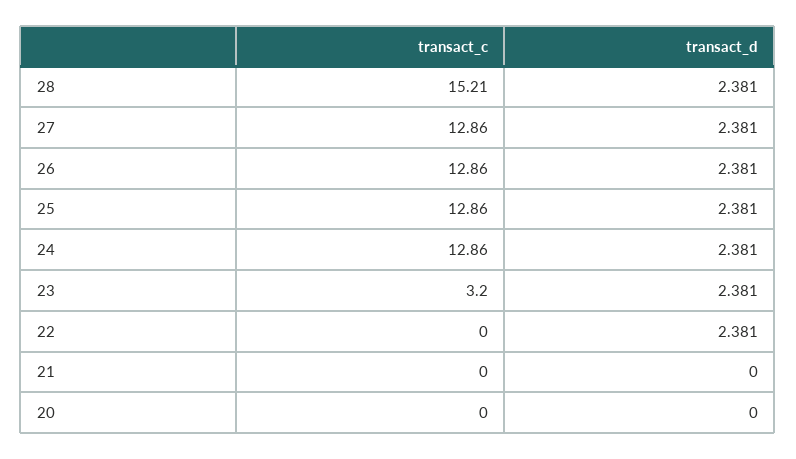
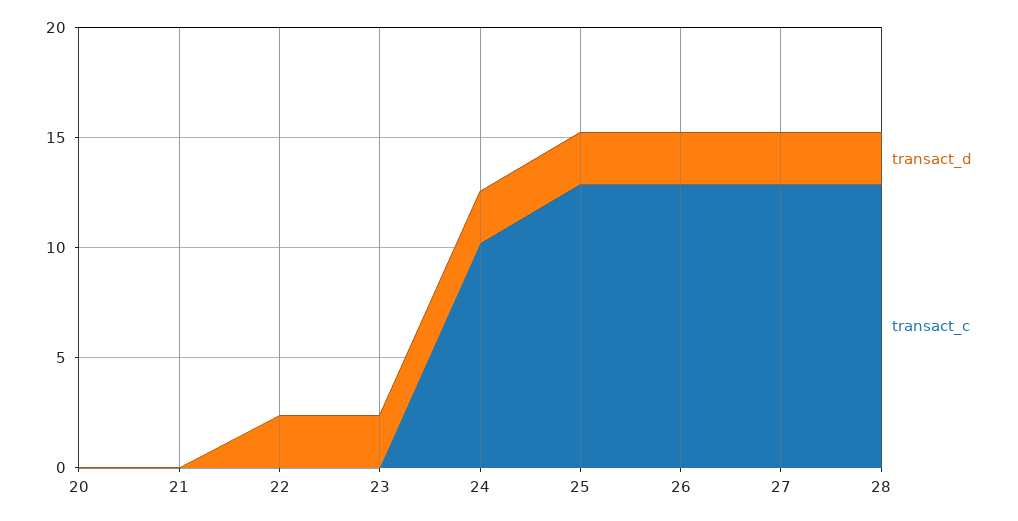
transact_c, 28: 15.21 -> 13
transact_c, 24: 12.86 -> 10
transact_c, 23: 3.2 -> 0

